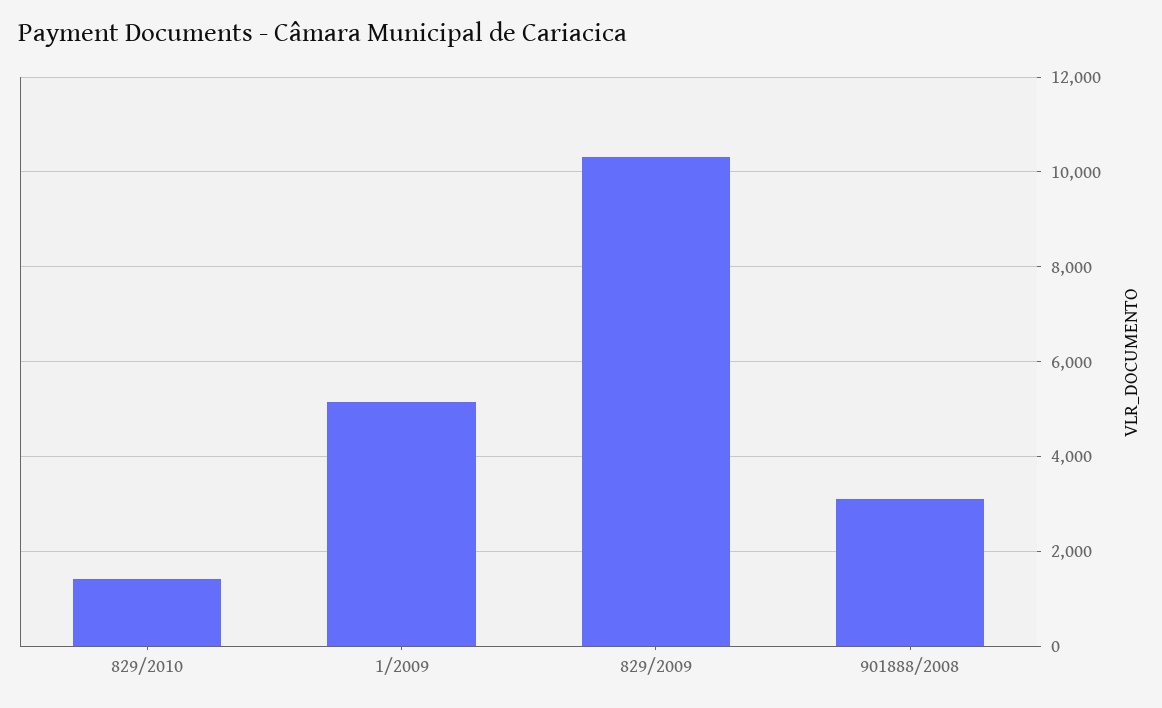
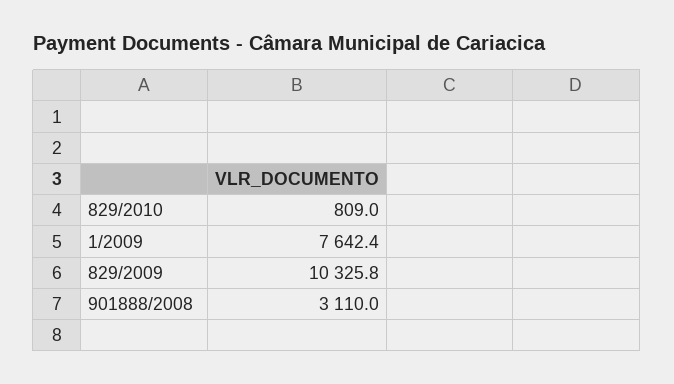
829/2010: 1400 -> 809
1/2009: 5200 -> 7642.4

